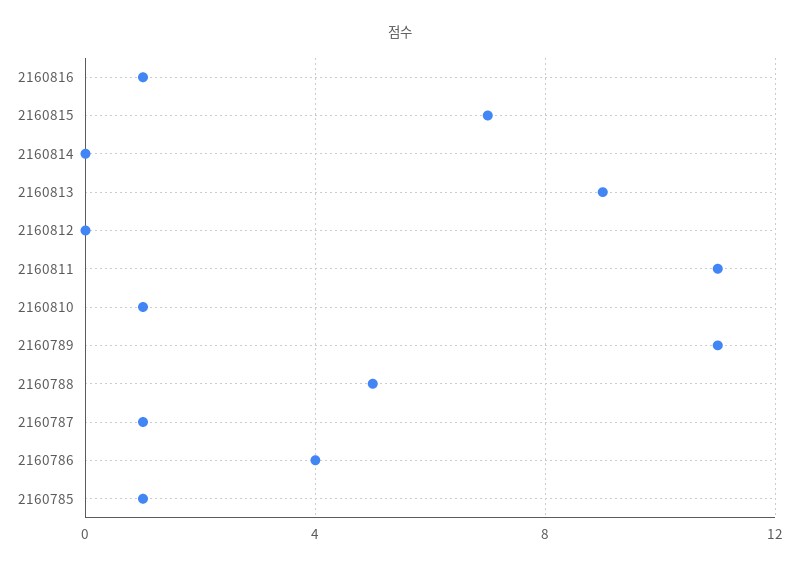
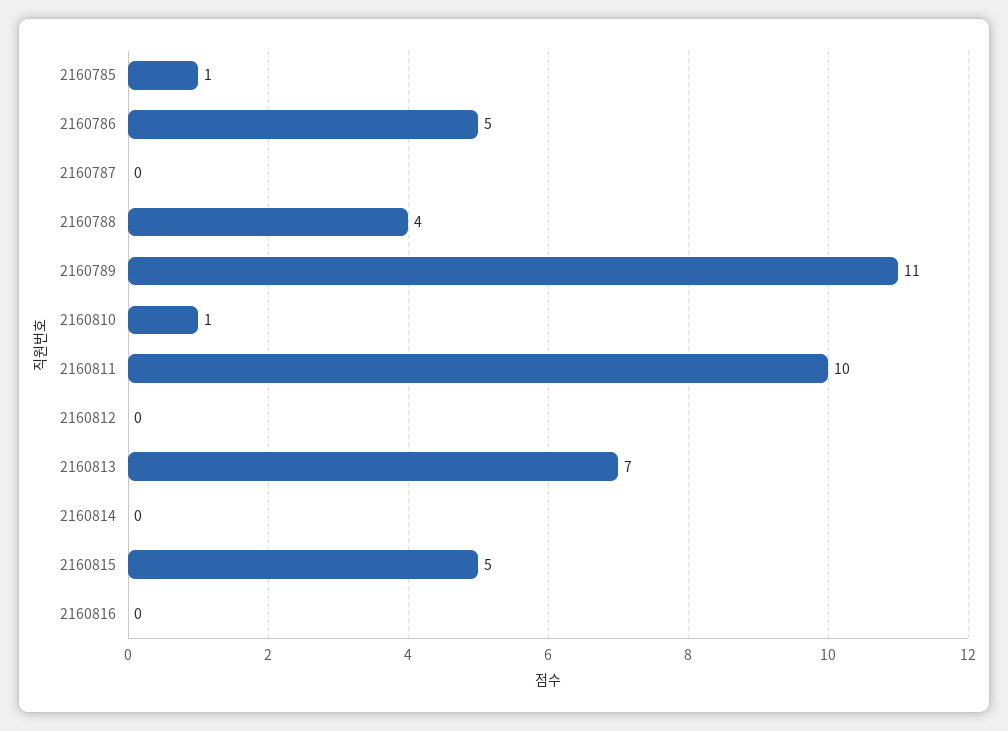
2160816: 1 -> 0
2160815: 7 -> 5
2160813: 9 -> 7
2160811: 11 -> 10
2160788: 5 -> 4
2160787: 1 -> 0
2160786: 4 -> 5

